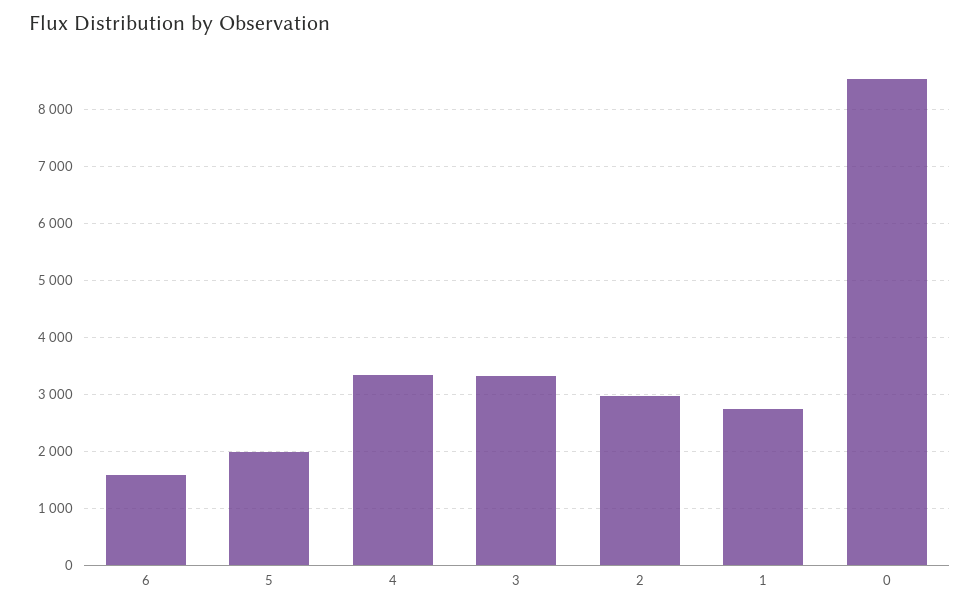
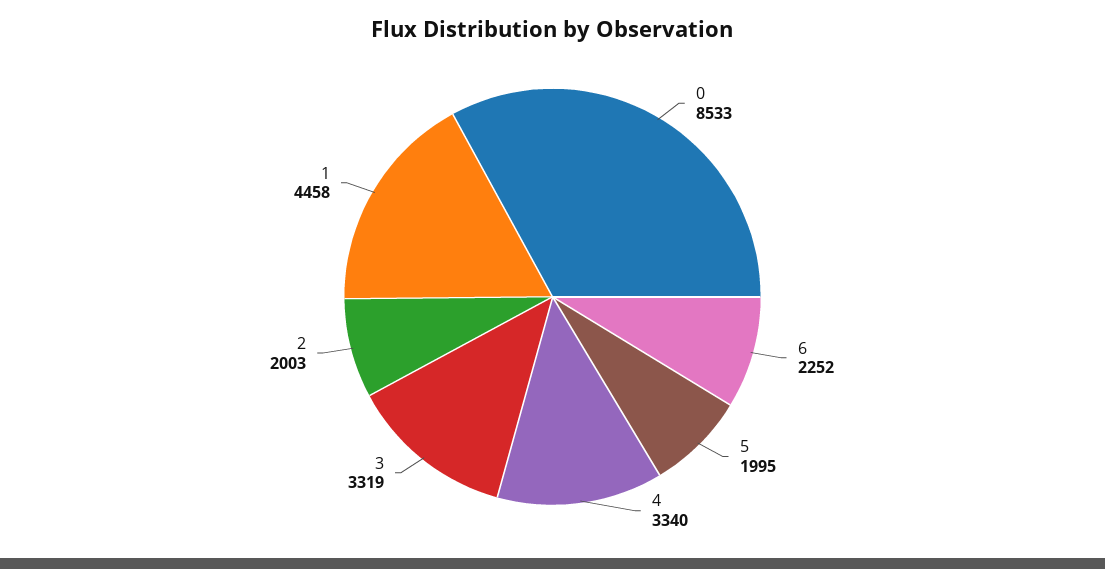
6: 1600 -> 2252
2: 3000 -> 2003
1: 2800 -> 4458

